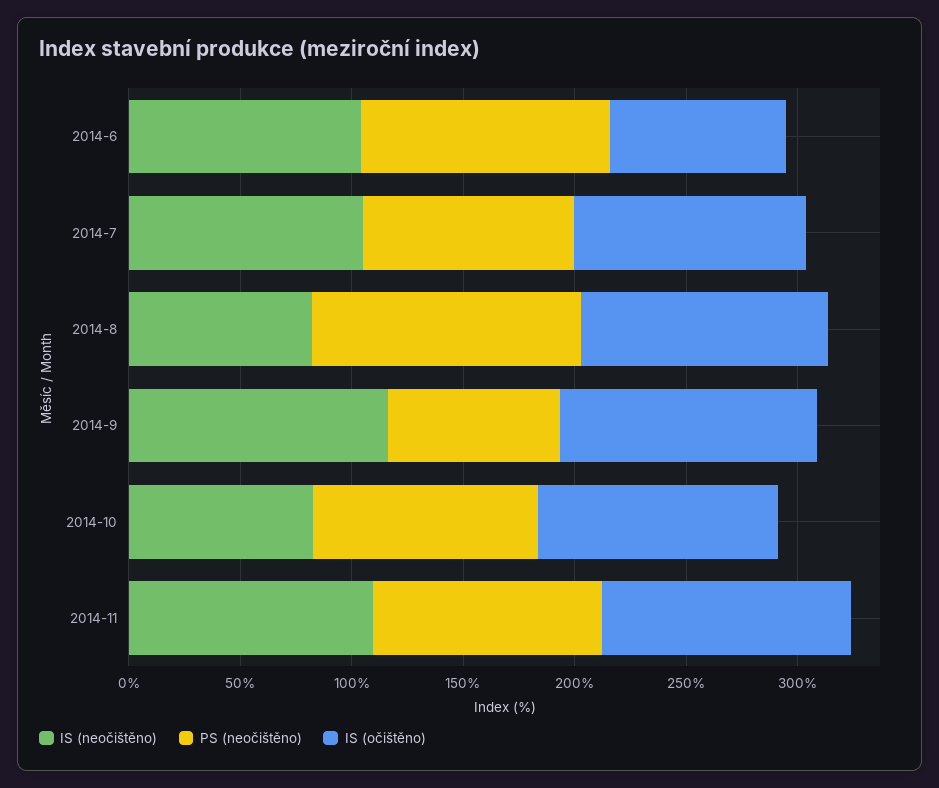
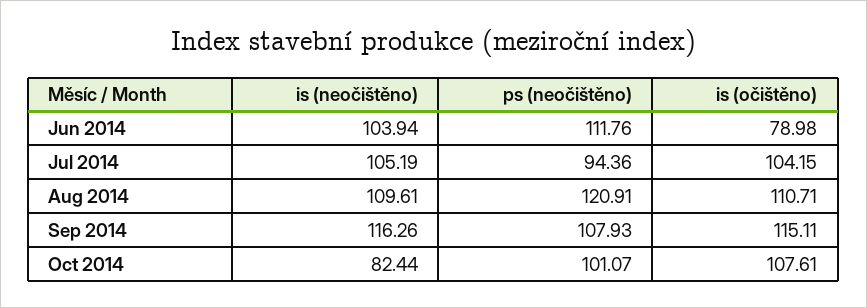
IS (neočištěno), 2014-8: 80 -> 109.61
PS (neočištěno), 2014-9: 80 -> 107.93
IS (neočištěno), 2014-11: 110 -> none
PS (neočištěno), 2014-11: 100 -> none
IS (očištěno), 2014-11: 110 -> none

